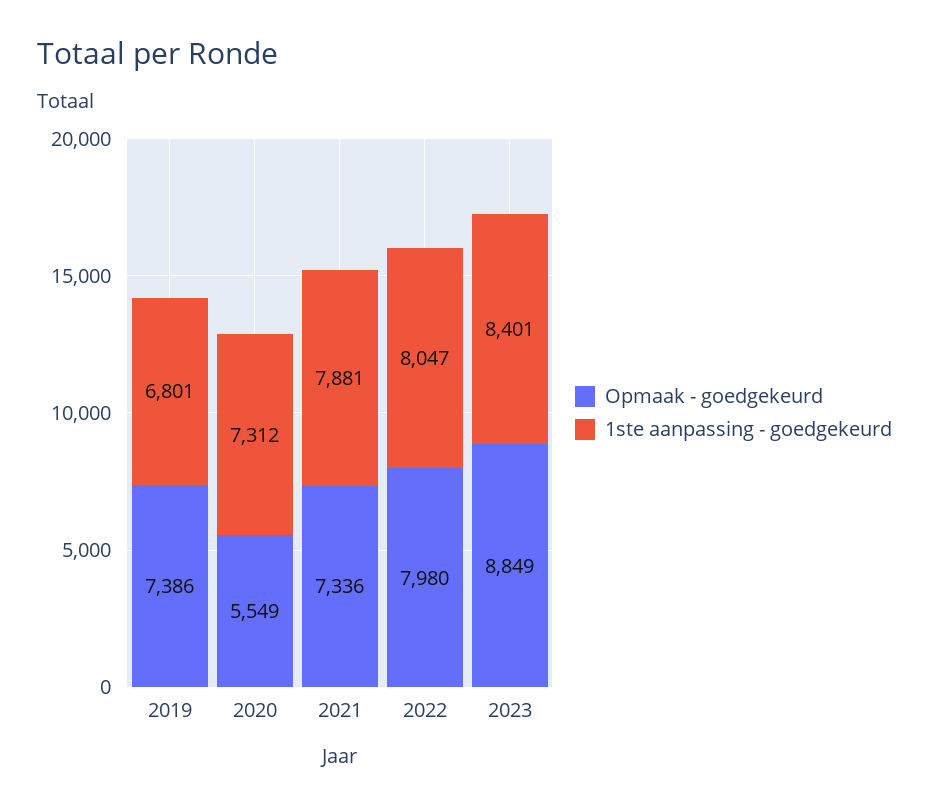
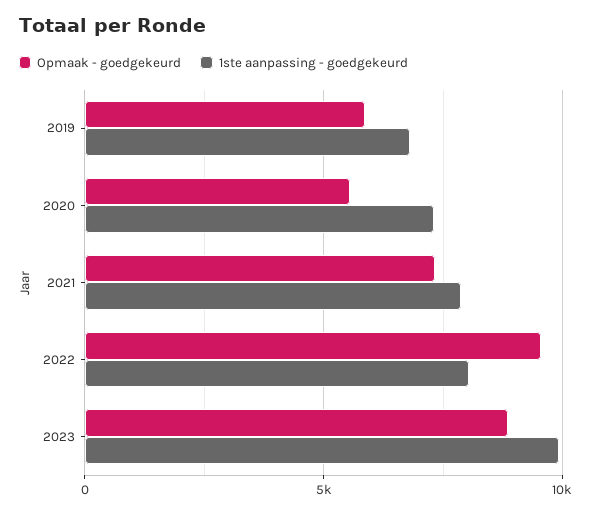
Opmaak - goedgekeurd, 2019: 7386 -> 6000
Opmaak - goedgekeurd, 2022: 7980 -> 9500
1ste aanpassing - goedgekeurd, 2023: 8401 -> 10000

